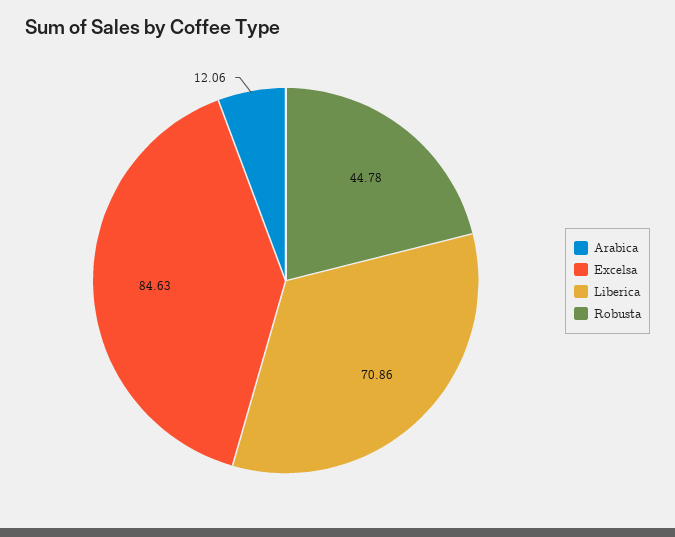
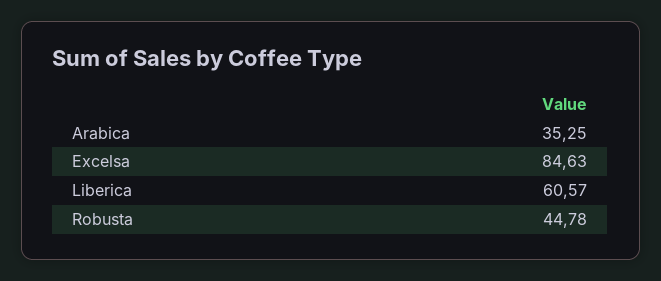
Arabica: 12.06 -> 35.25
Liberica: 70.86 -> 60.57

